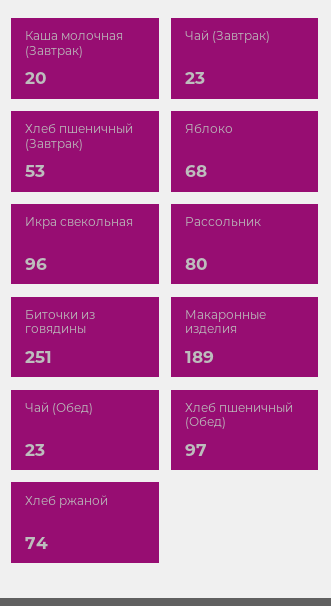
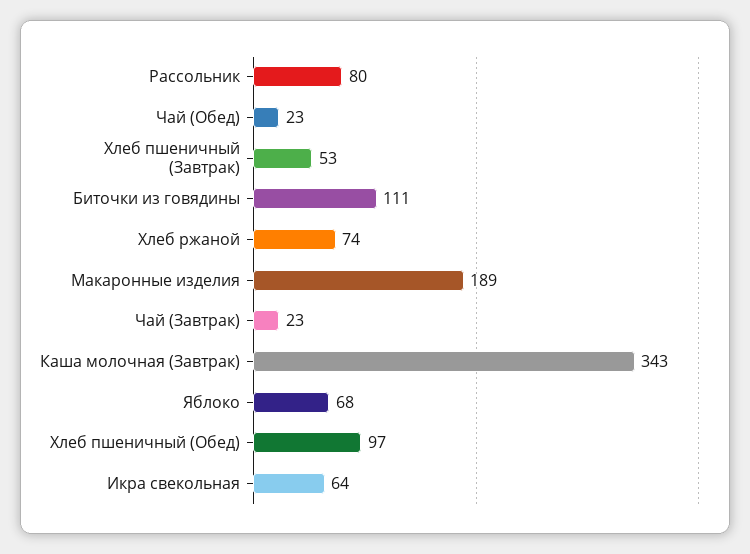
Каша молочная (Завтрак): 20 -> 343
Икра свекольная: 96 -> 64
Биточки из говядины: 251 -> 111

